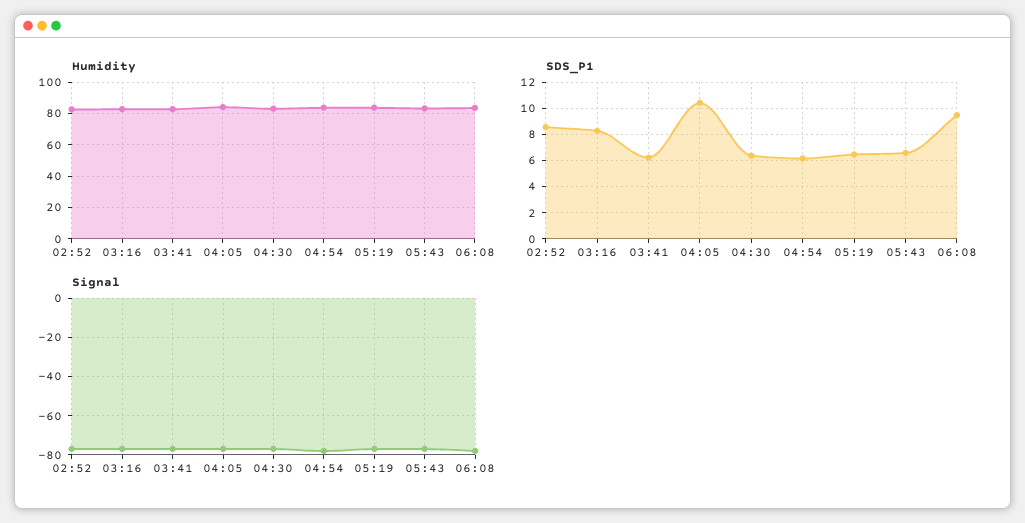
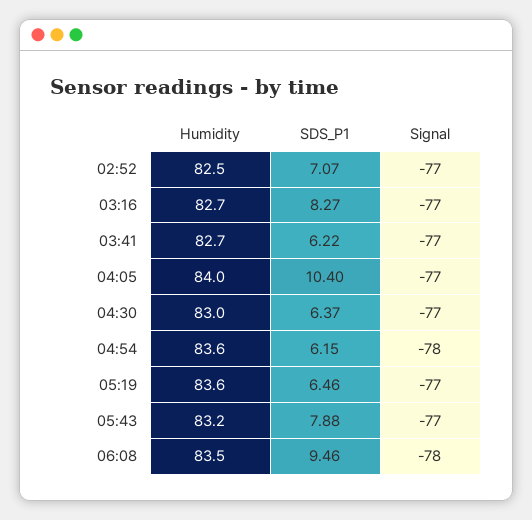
SDS_P1, 02:52: 8.5 -> 7.07
SDS_P1, 05:43: 6.5 -> 7.88

